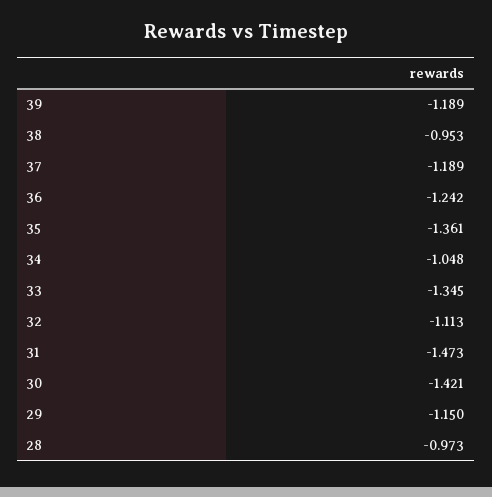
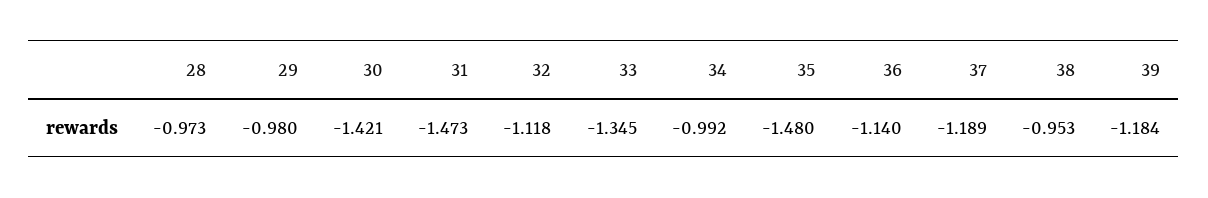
39: -1.189 -> -1.184
36: -1.242 -> -1.14
35: -1.361 -> -1.48
34: -1.048 -> -0.992
32: -1.113 -> -1.118
29: -1.15 -> -0.98

